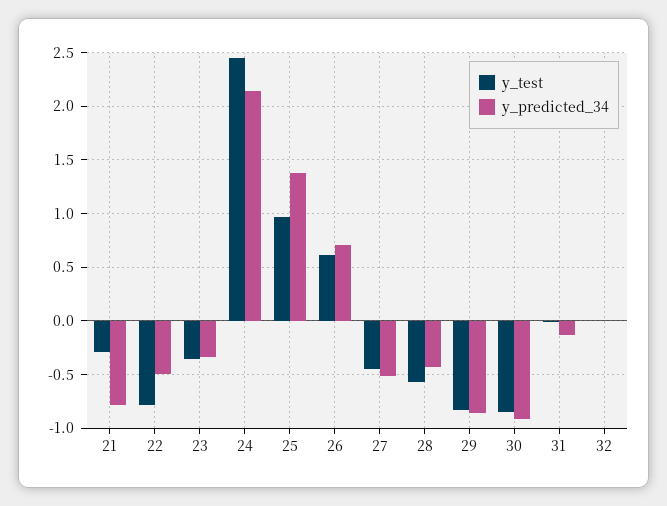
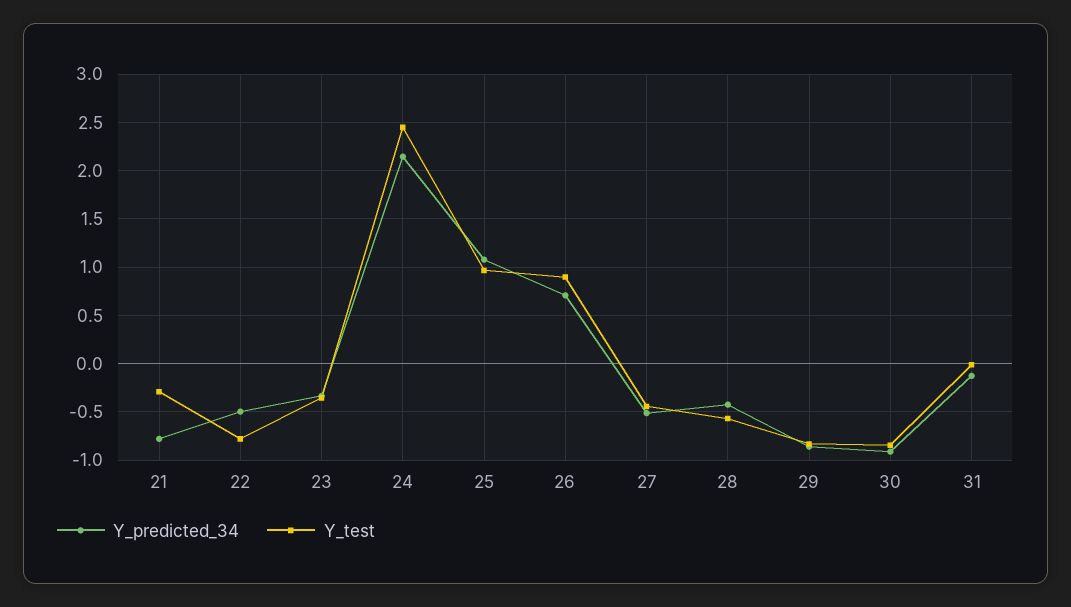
y_predicted_34, 25: 1.4 -> 1.1
y_test, 26: 0.6 -> 0.9
y_test, 32: 0 -> none
y_predicted_34, 32: 0 -> none

